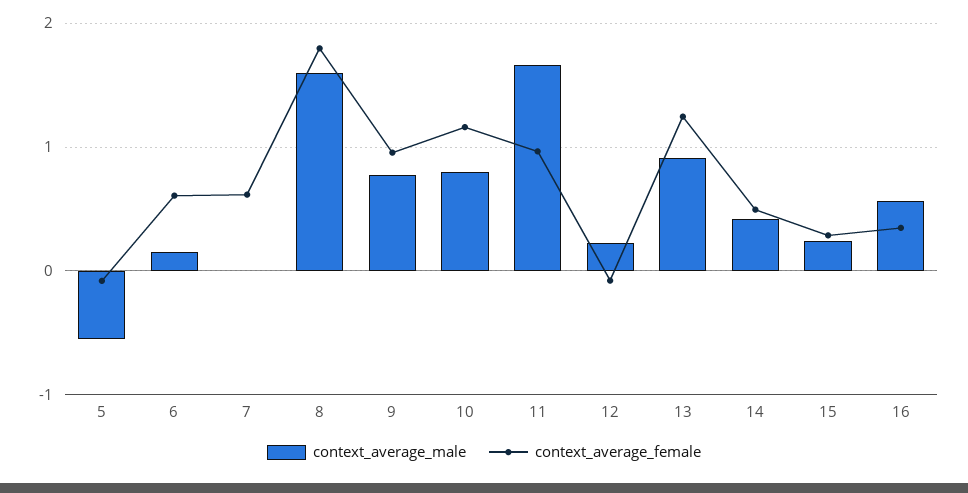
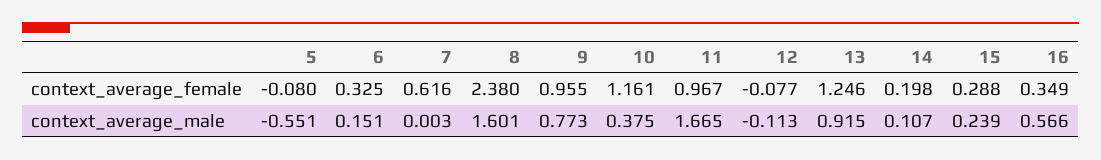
context_average_female, 6: 0.6 -> 0.325
context_average_female, 8: 1.8 -> 2.38
context_average_male, 10: 0.8 -> 0.375
context_average_male, 12: 0.2 -> -0.113
context_average_male, 14: 0.4 -> 0.107
context_average_female, 14: 0.5 -> 0.198

